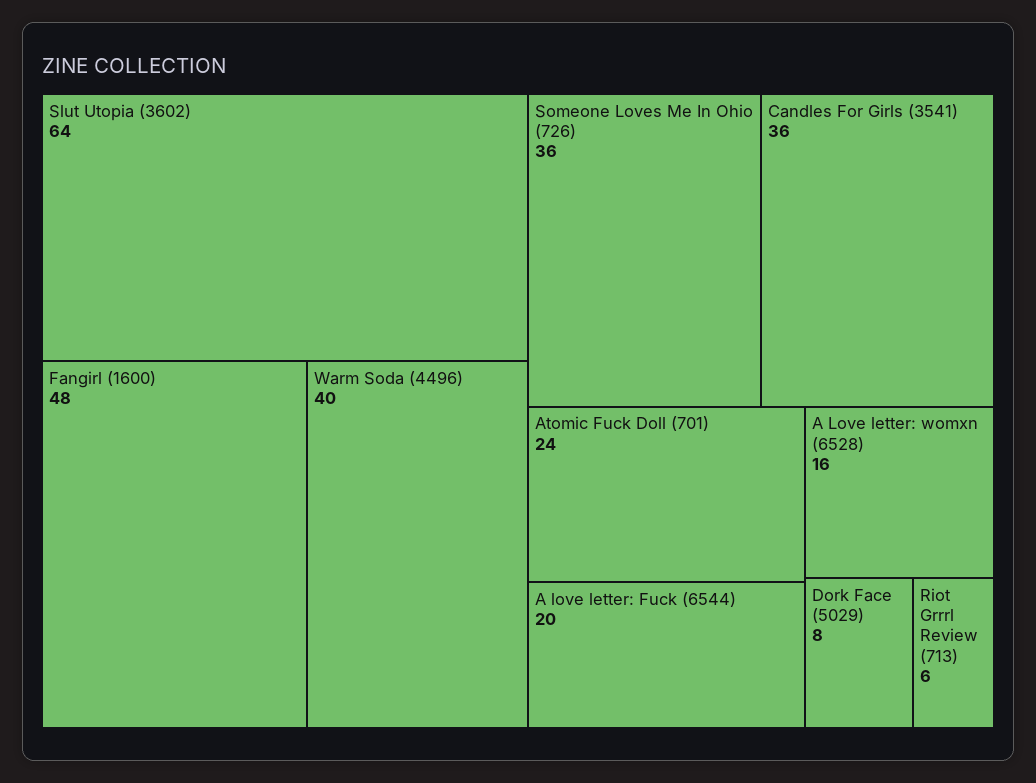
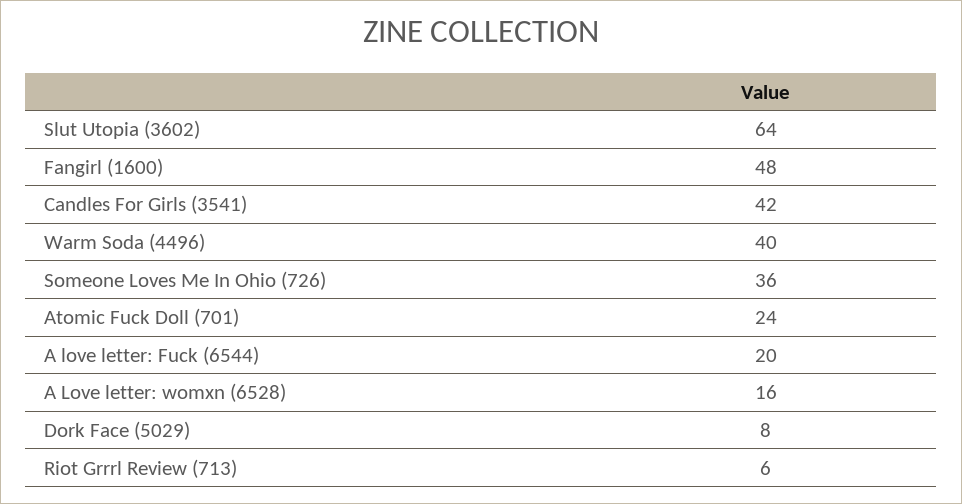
Candles For Girls (3541): 36 -> 42

